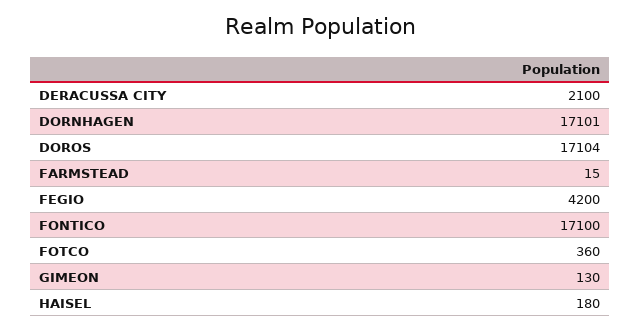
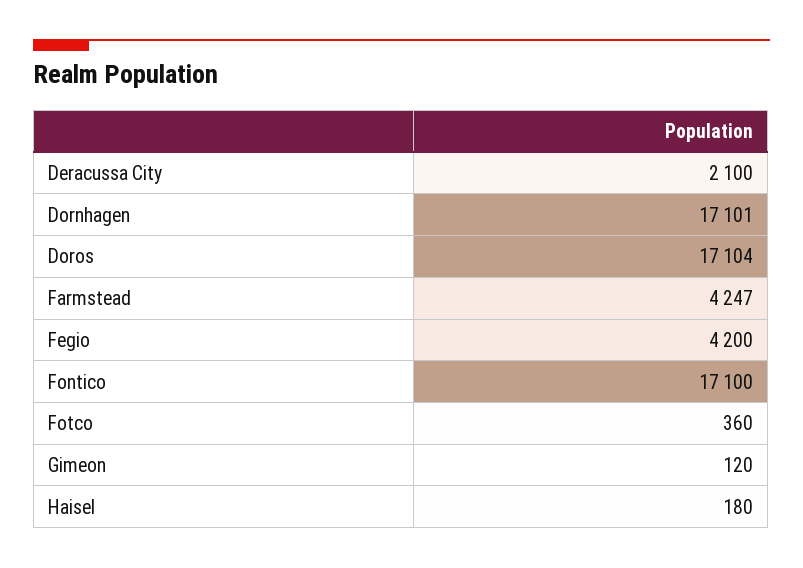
FARMSTEAD: 15 -> 4247
GIMEON: 130 -> 120

